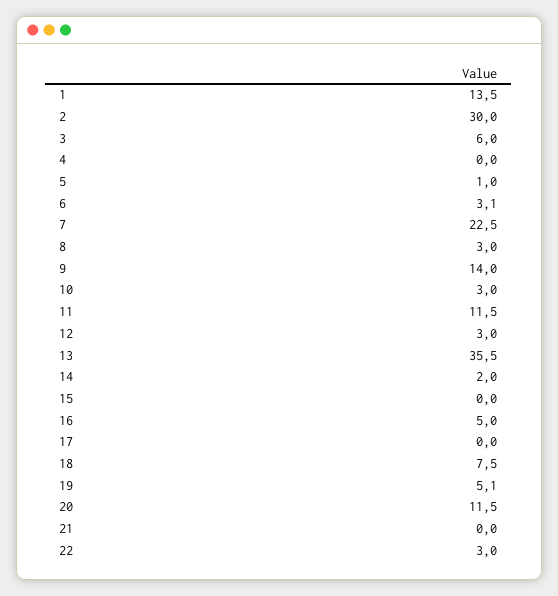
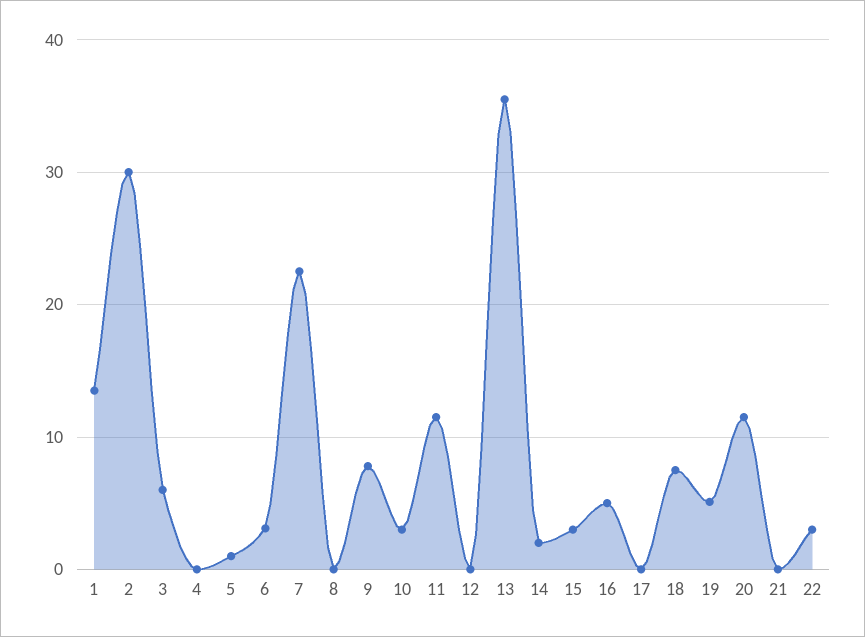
8: 3 -> 0
9: 14 -> 8
12: 3 -> 0
15: 0 -> 3

